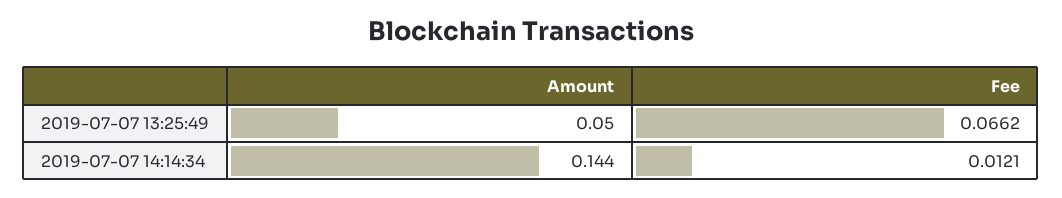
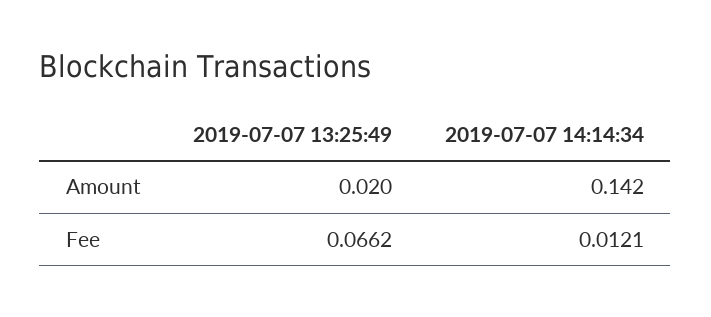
Amount, 2019-07-07 13:25:49: 0.05 -> 0.02
Amount, 2019-07-07 14:14:34: 0.144 -> 0.142

